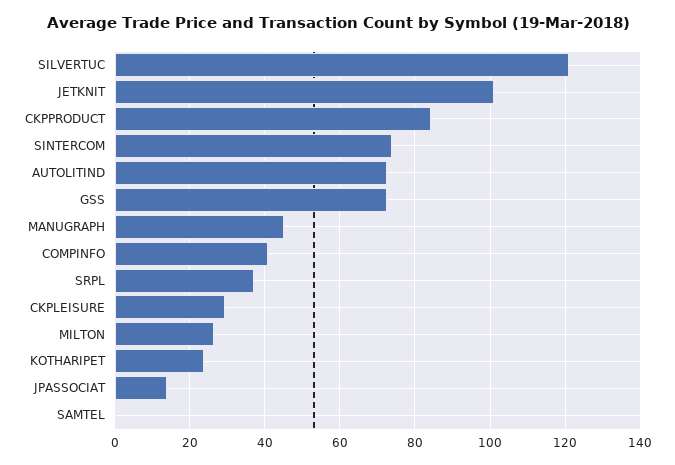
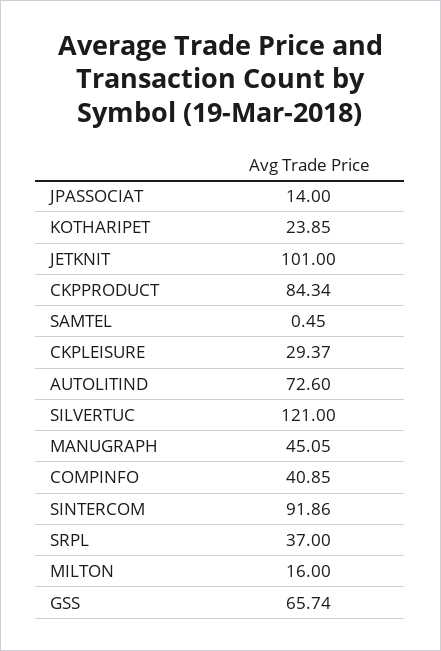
SINTERCOM: 74 -> 91.86
GSS: 72 -> 65.74
MILTON: 26 -> 16

